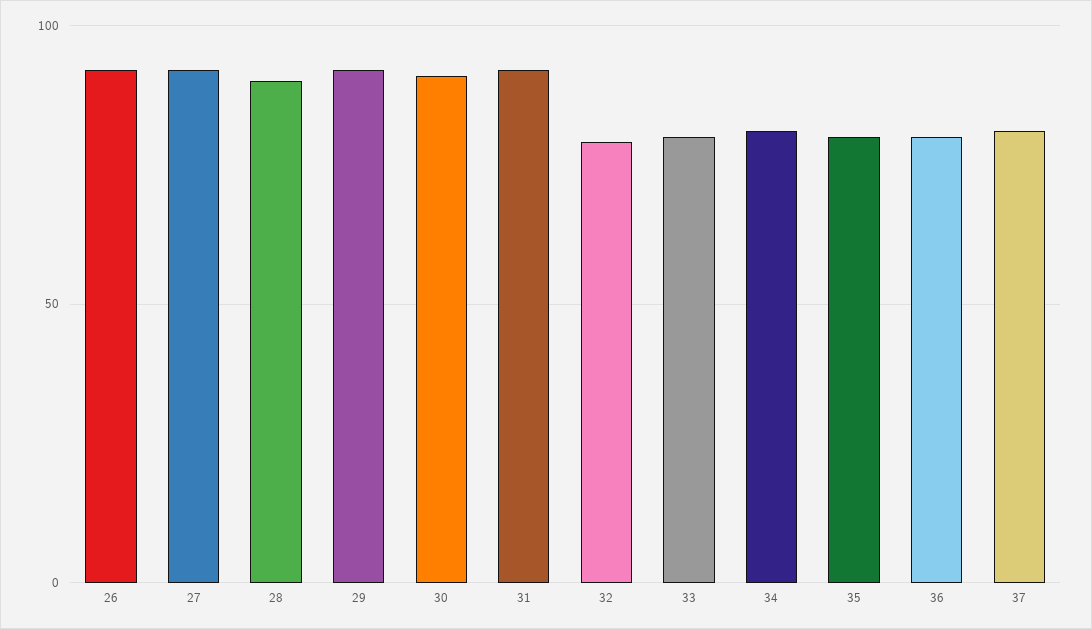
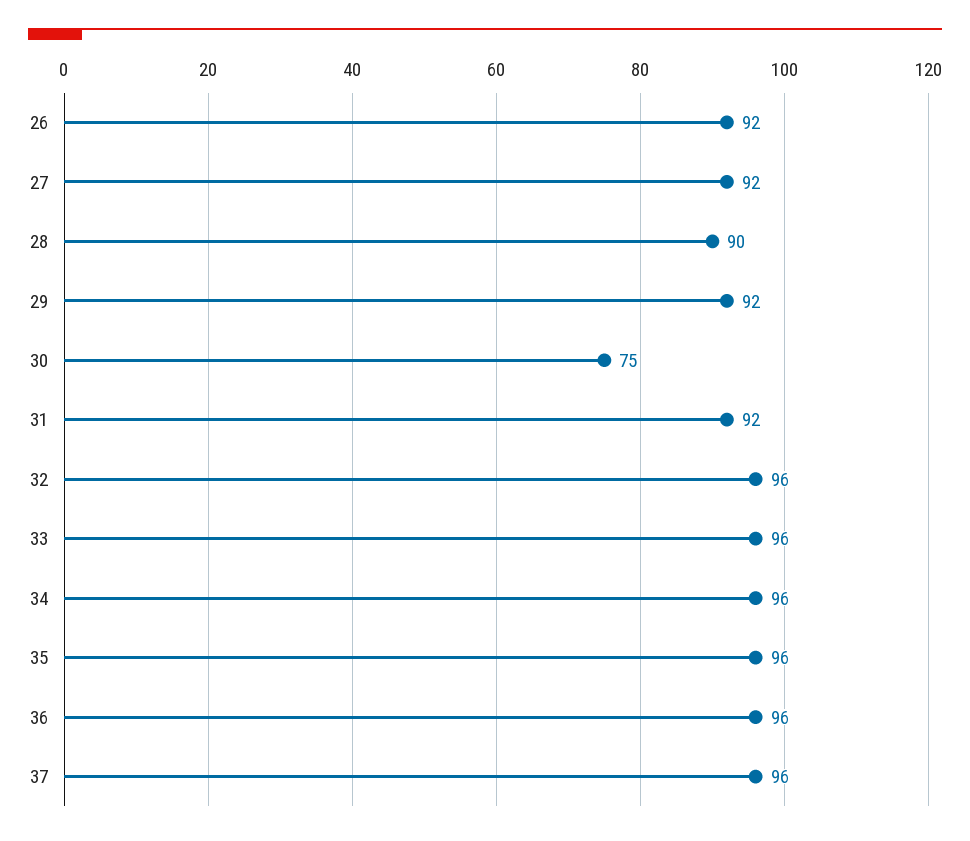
30: 90 -> 75
32: 80 -> 96
33: 80 -> 96
34: 80 -> 96
35: 80 -> 96
36: 80 -> 96
37: 80 -> 96

